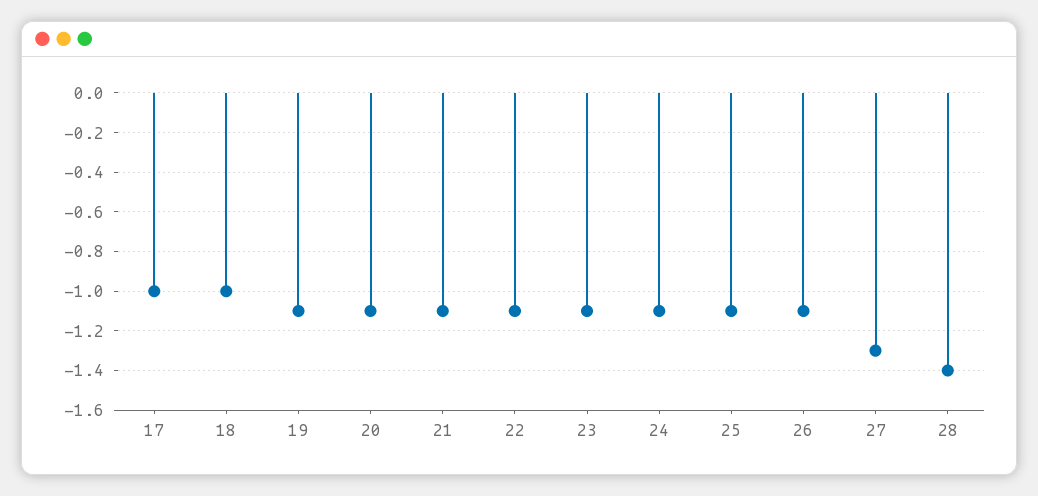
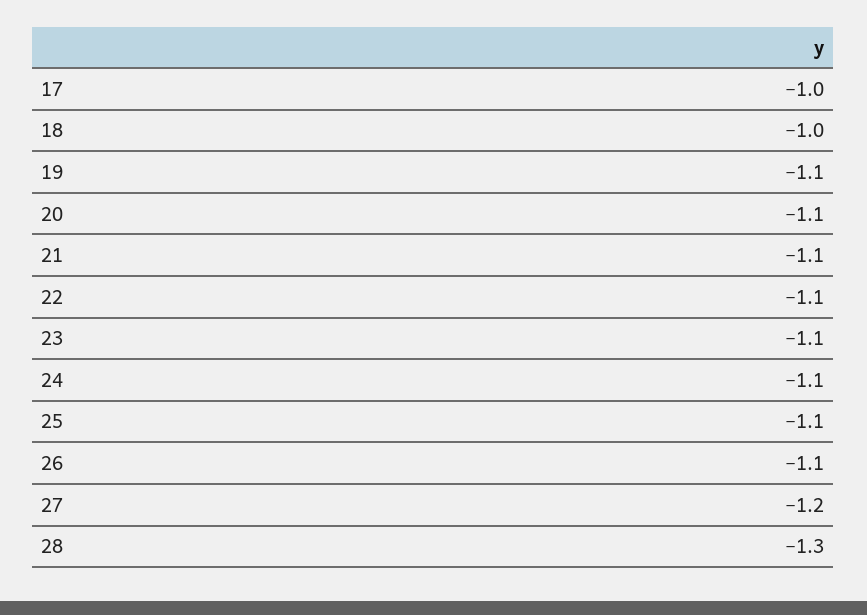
27: -1.3 -> -1.2
28: -1.4 -> -1.3

